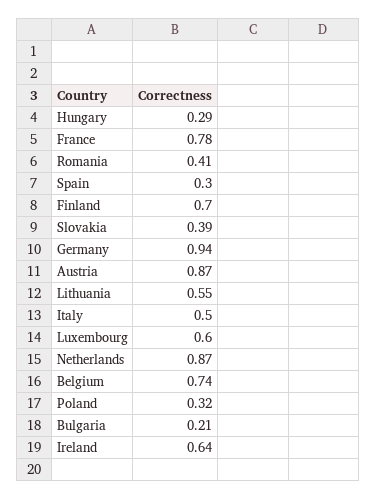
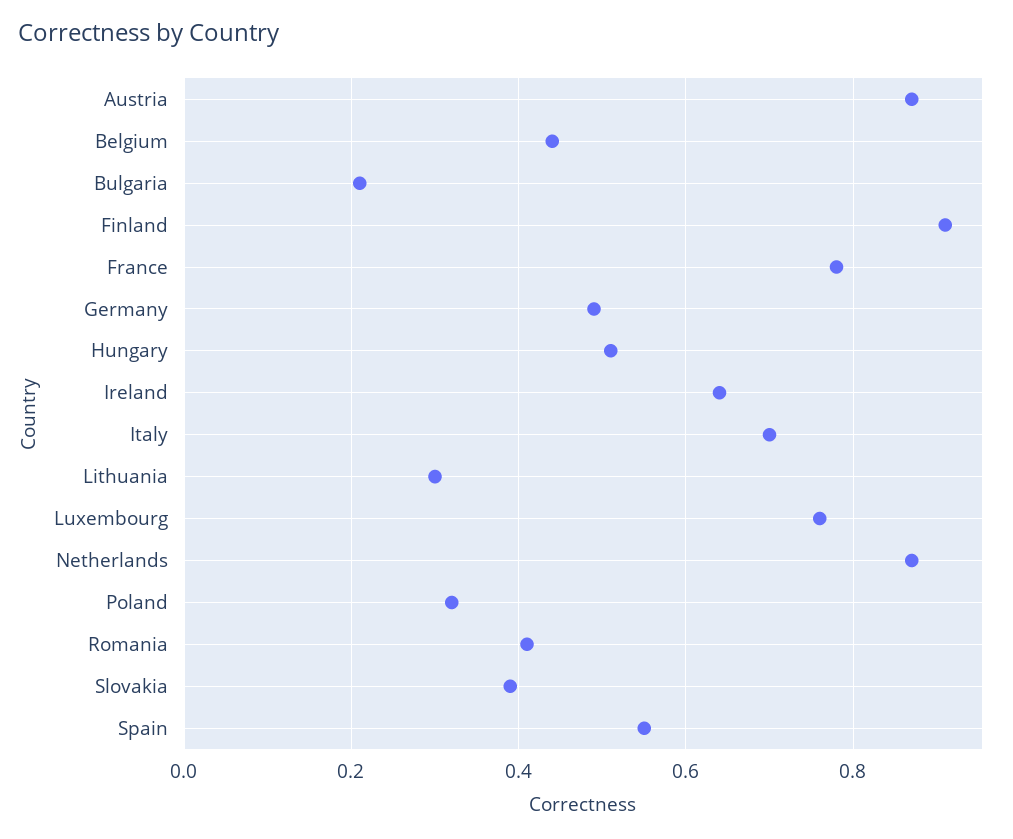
Hungary: 0.29 -> 0.5
Spain: 0.3 -> 0.55
Finland: 0.7 -> 0.9
Germany: 0.94 -> 0.5
Lithuania: 0.55 -> 0.3
Italy: 0.5 -> 0.7
Luxembourg: 0.6 -> 0.75
Belgium: 0.74 -> 0.45

